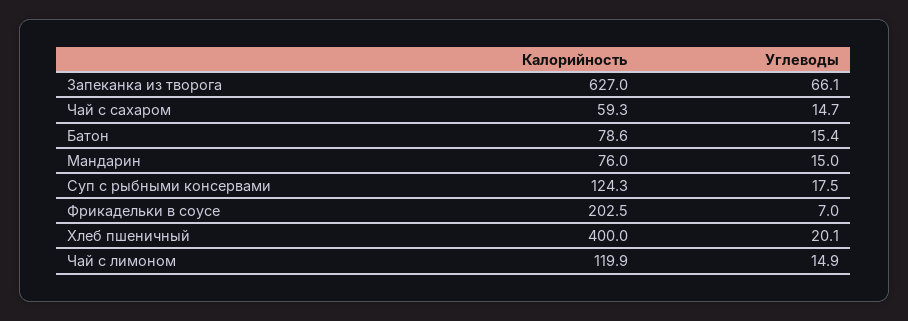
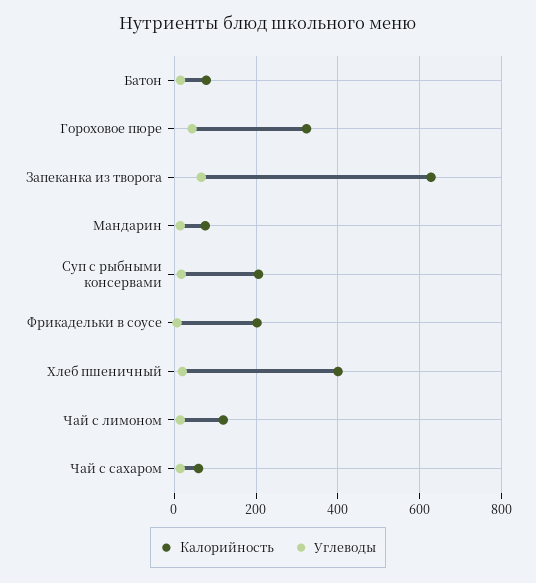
Калорийность, Суп с рыбными консервами: 124.3 -> 200
Калорийность, Гороховое пюре: none -> 320
Углеводы, Гороховое пюре: none -> 40

